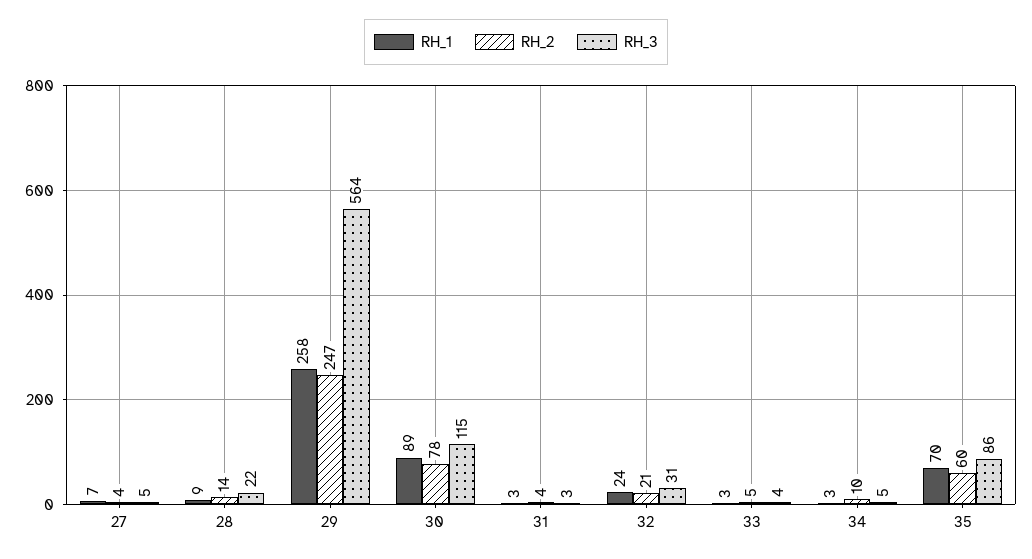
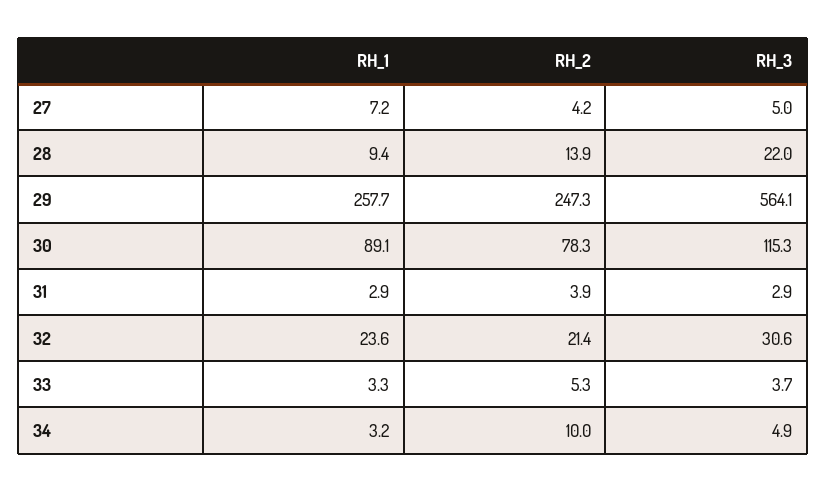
RH_1, 35: 70 -> none
RH_2, 35: 60 -> none
RH_3, 35: 86 -> none

